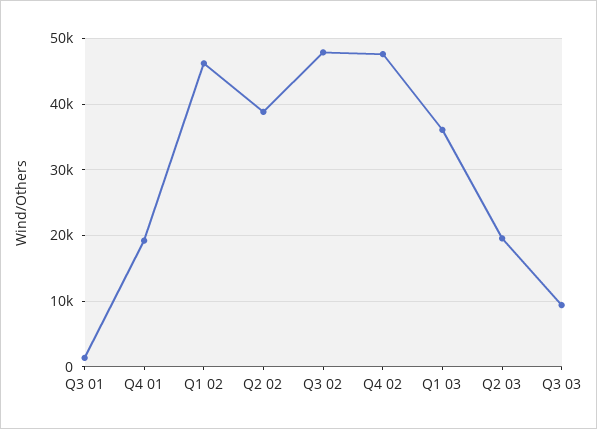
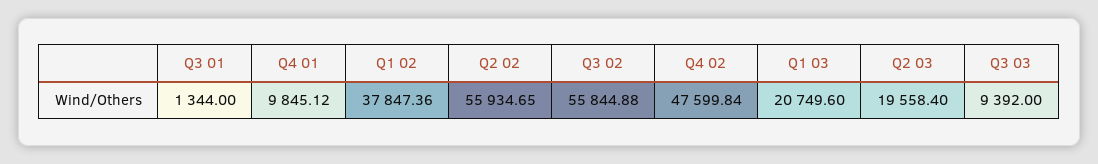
Q4 01: 19000 -> 9845.12
Q1 02: 46000 -> 37847.36
Q2 02: 39000 -> 55934.65
Q3 02: 48000 -> 55844.88
Q1 03: 36000 -> 20749.6

